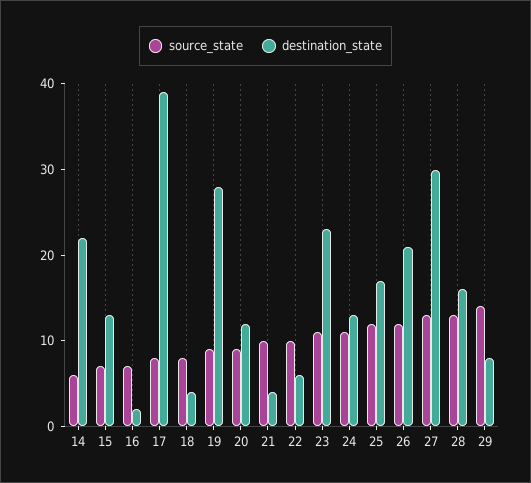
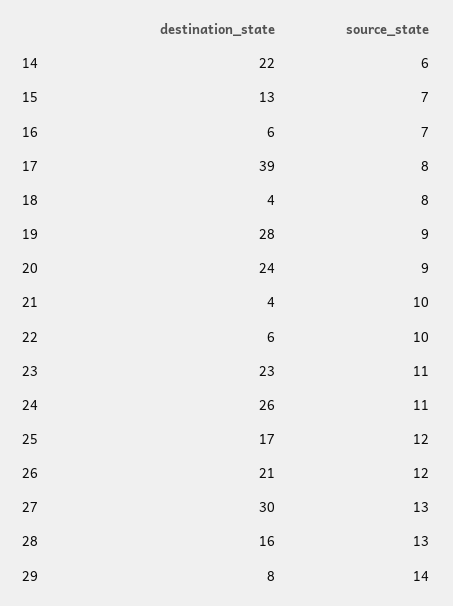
destination_state, 16: 2 -> 6
destination_state, 20: 12 -> 24
destination_state, 24: 13 -> 26

